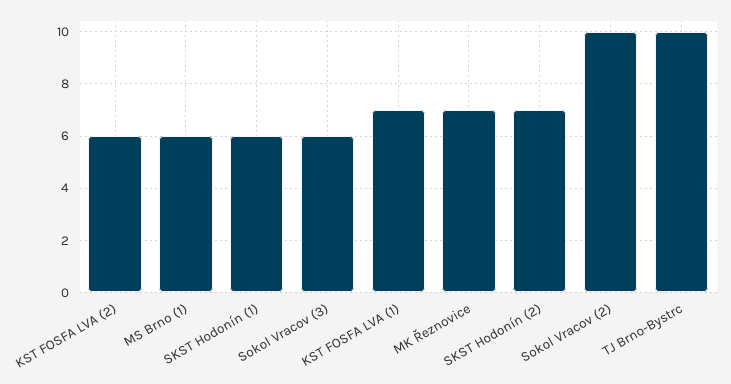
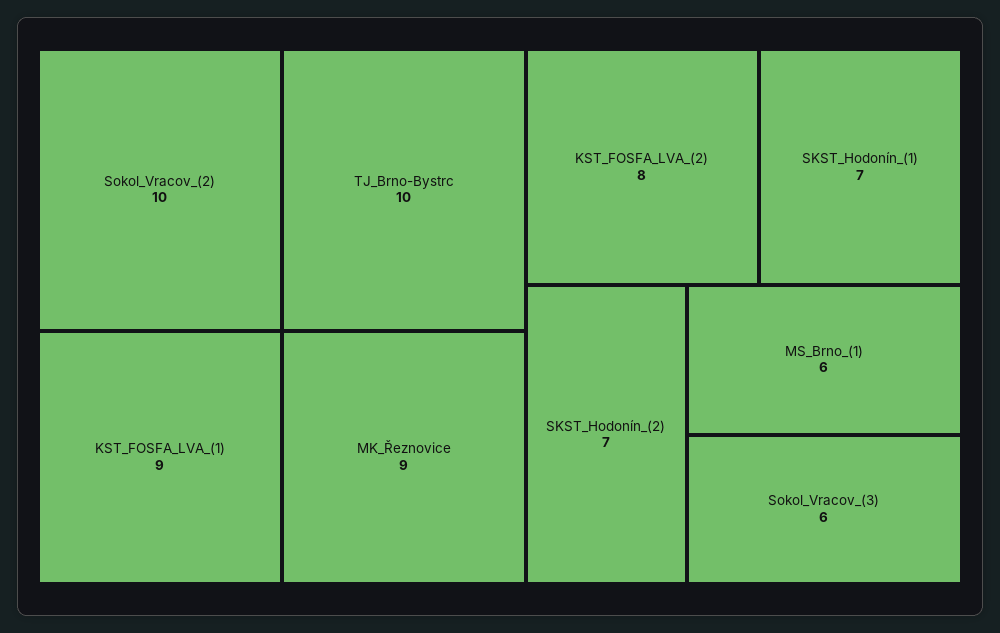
KST FOSFA LVA (2): 6 -> 8
SKST Hodonín (1): 6 -> 7
KST FOSFA LVA (1): 7 -> 9
MK Řeznovice: 7 -> 9

